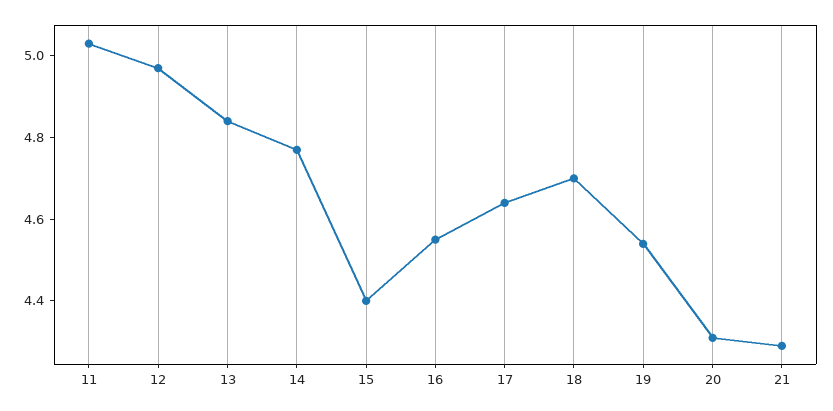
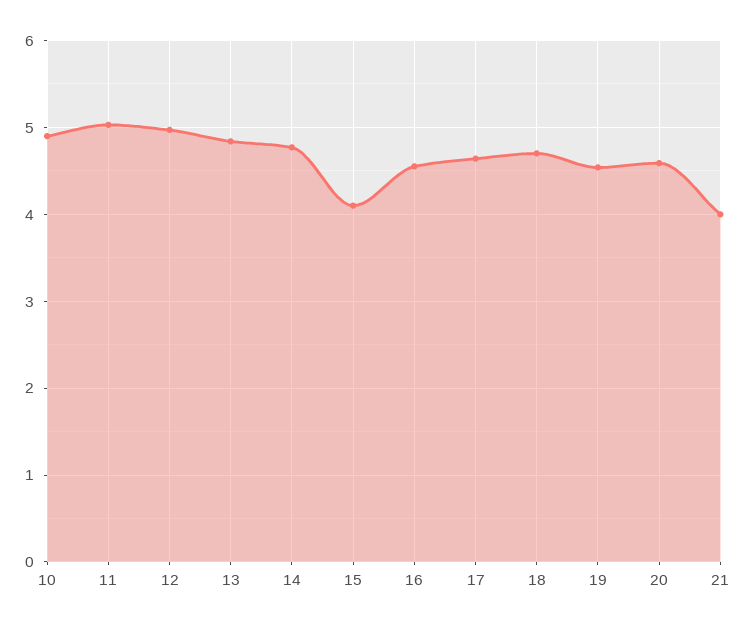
15: 4.4 -> 4.1
20: 4.3 -> 4.6
21: 4.3 -> 4
10: none -> 4.9

